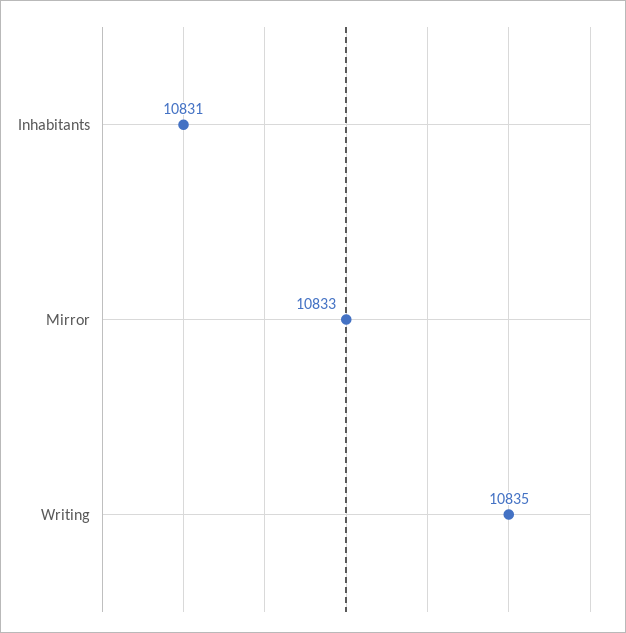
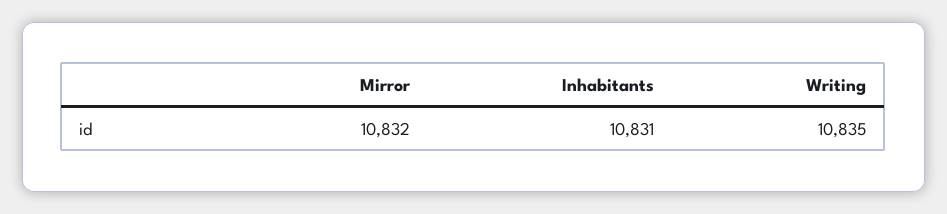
Mirror: 10833 -> 10832

